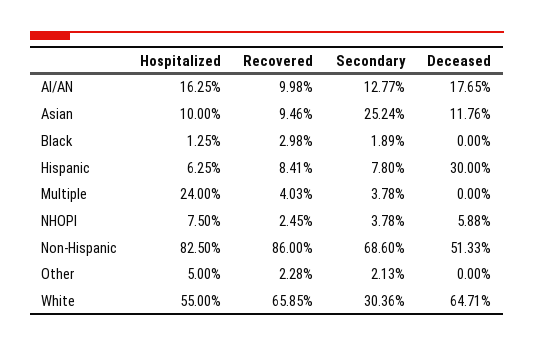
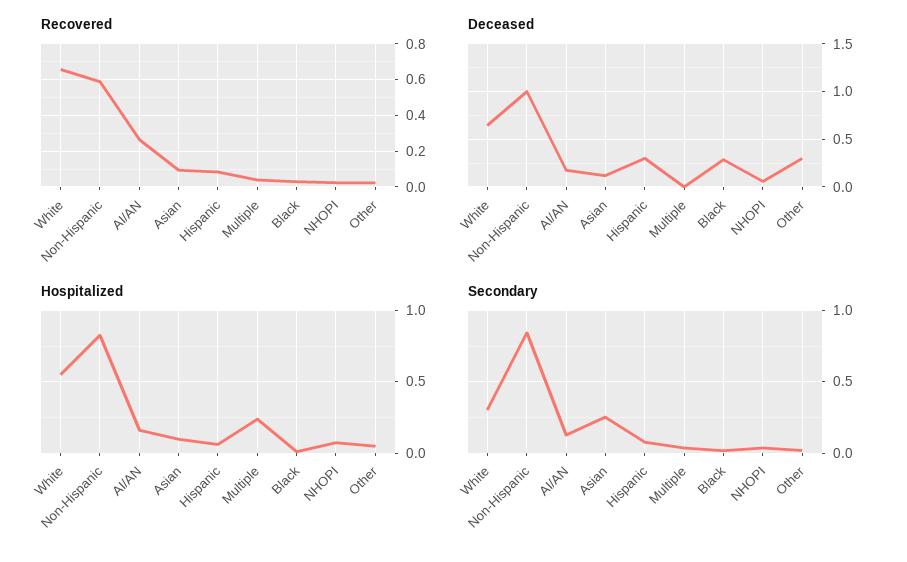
Recovered, AI/AN: 0.0998 -> 0.25
Deceased, Black: 0 -> 0.3
Recovered, Non-Hispanic: 0.86 -> 0.6
Secondary, Non-Hispanic: 0.686 -> 0.85
Deceased, Non-Hispanic: 0.5133 -> 1
Deceased, Other: 0 -> 0.3

